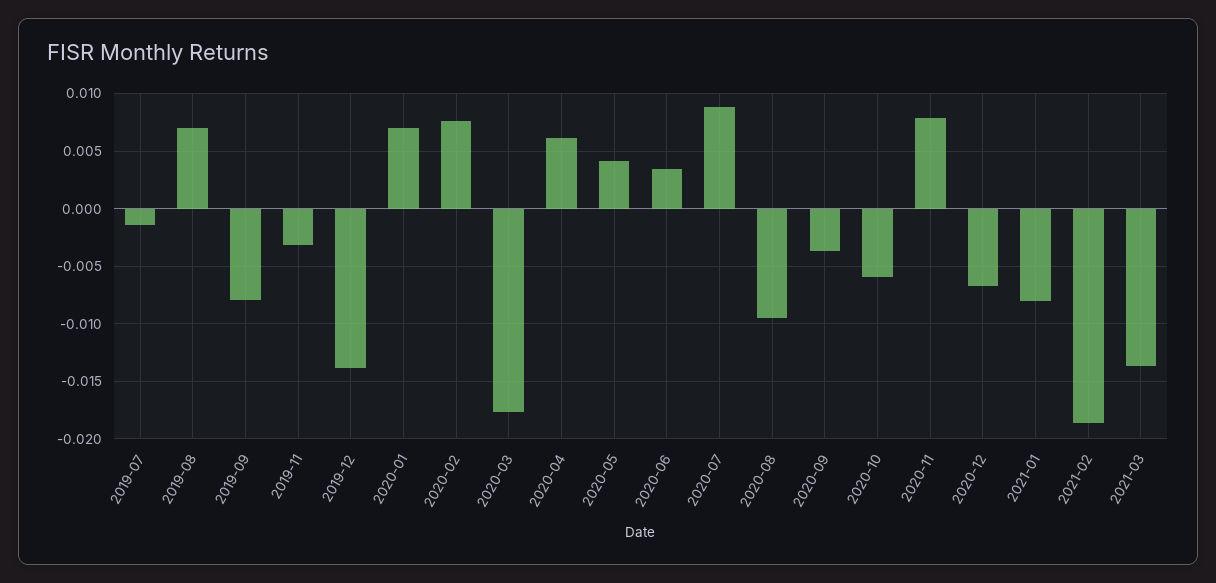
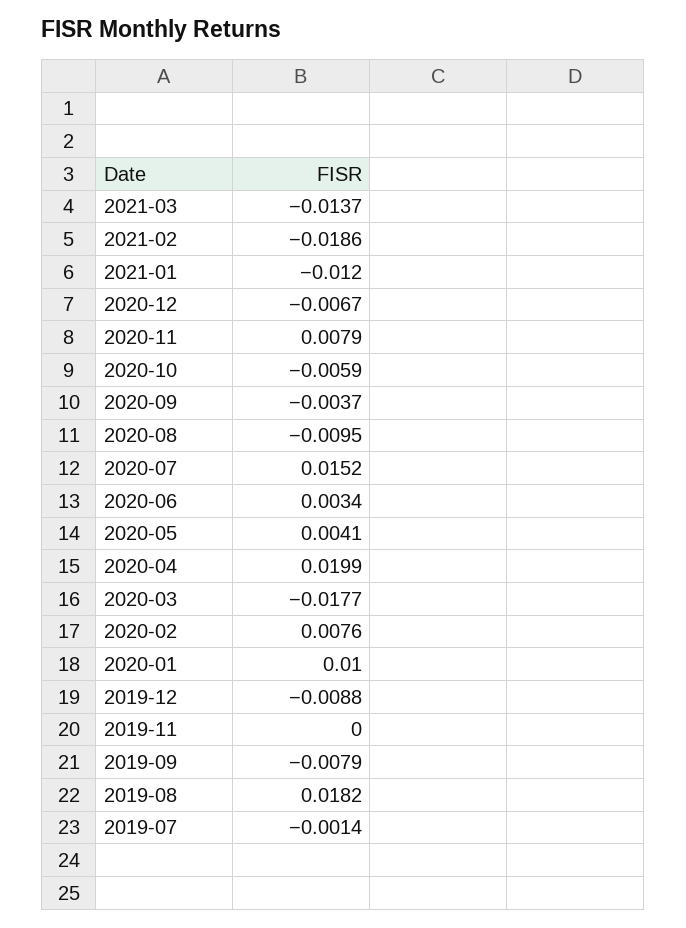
2019-08: 0.007 -> 0.0182
2019-11: -0.003 -> 0
2019-12: -0.014 -> -0.0088
2020-01: 0.007 -> 0.01
2020-04: 0.006 -> 0.0199
2020-07: 0.009 -> 0.0152
2021-01: -0.008 -> -0.012

